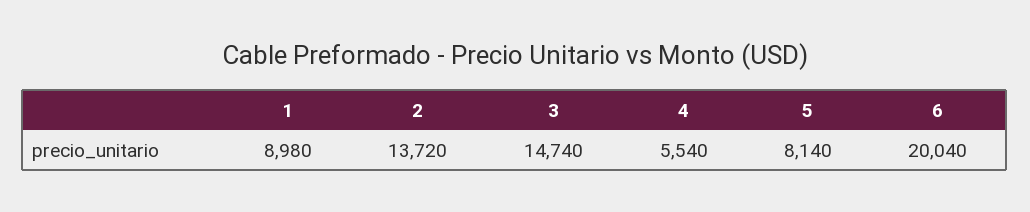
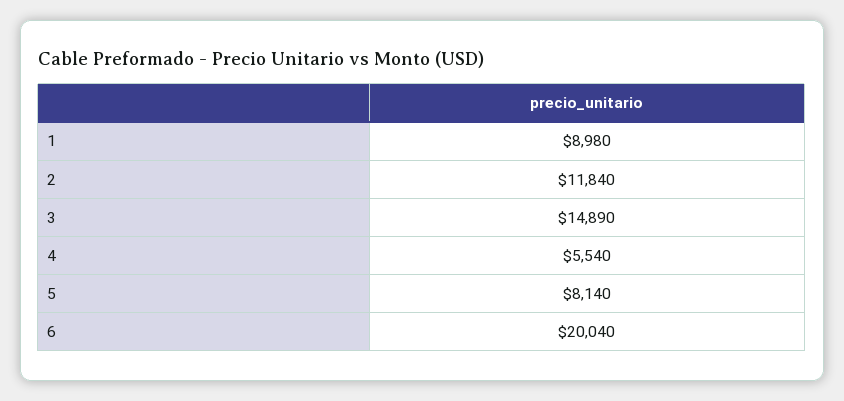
2: 13720 -> 11840
3: 14740 -> 14890

